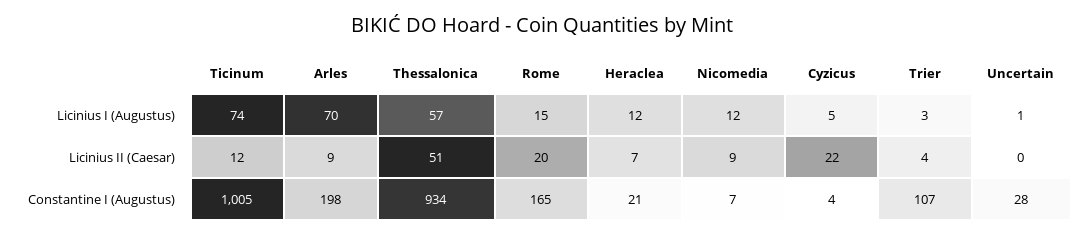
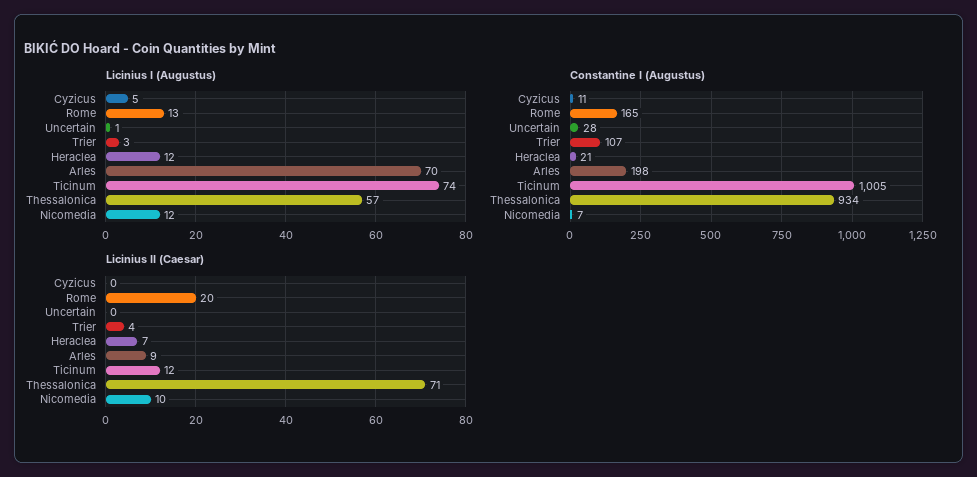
Licinius I (Augustus), Rome: 15 -> 13
Licinius II (Caesar), Thessalonica: 51 -> 71
Licinius II (Caesar), Nicomedia: 9 -> 10
Licinius II (Caesar), Cyzicus: 22 -> 0
Constantine I (Augustus), Cyzicus: 4 -> 11

